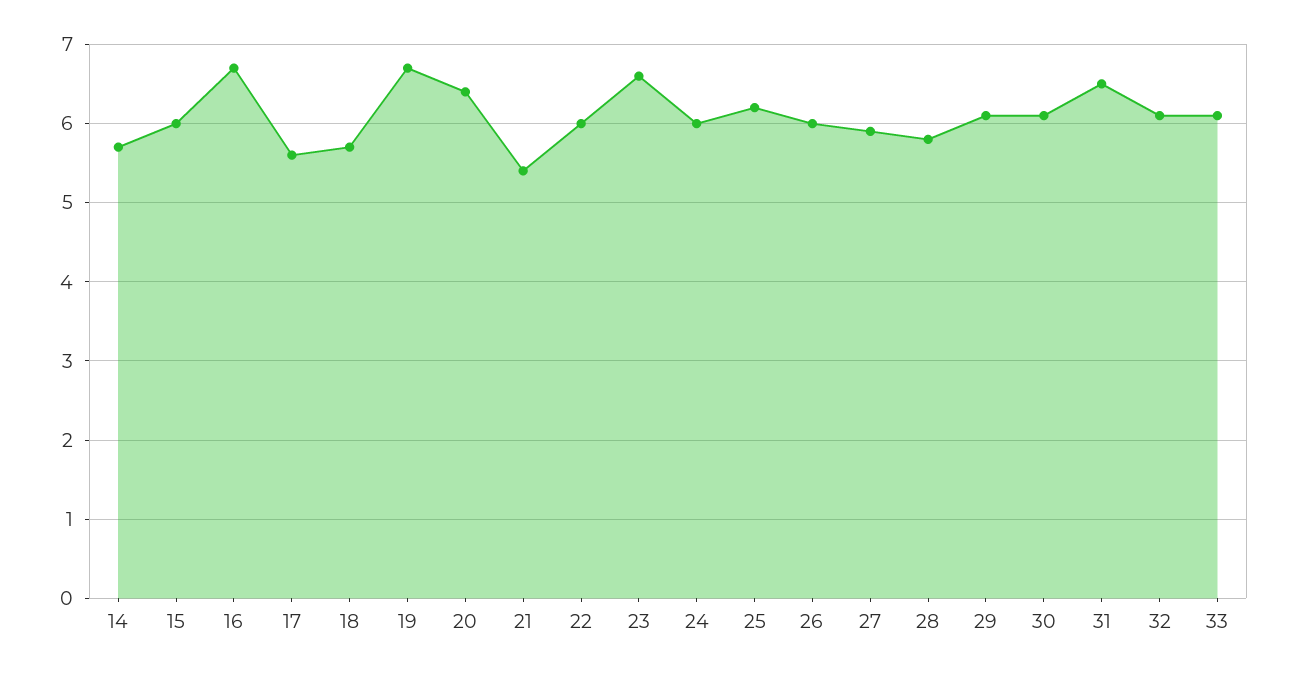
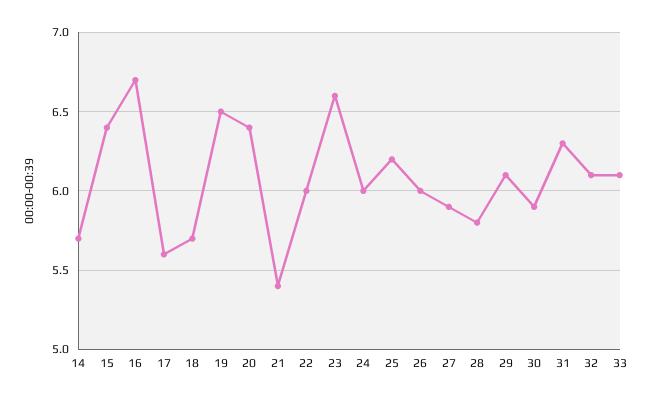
15: 6 -> 6.4
19: 6.7 -> 6.5
30: 6.1 -> 5.9
31: 6.5 -> 6.3

